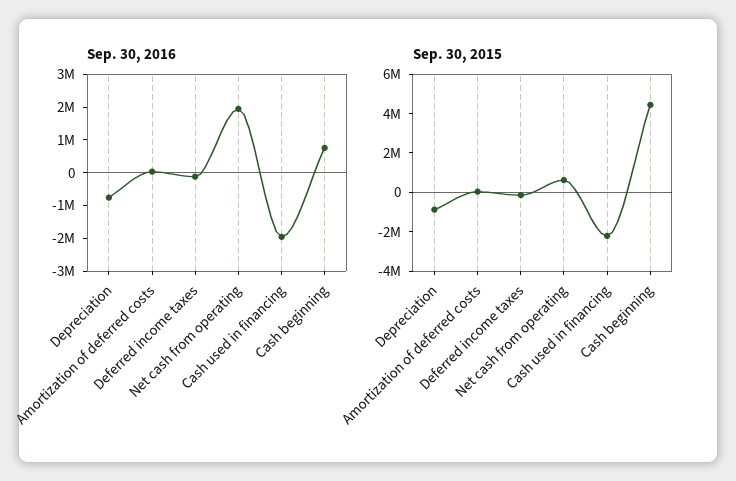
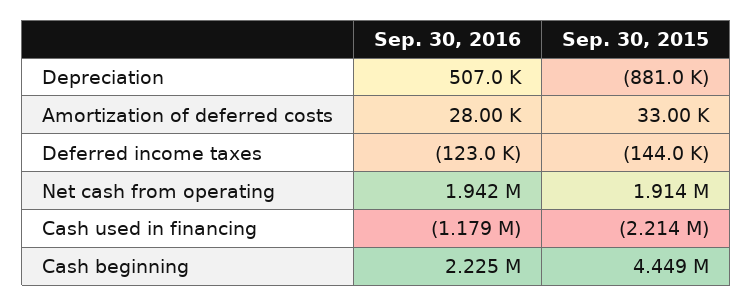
Sep. 30, 2016, Depreciation: -750000 -> 507000
Sep. 30, 2016, Cash used in financing: -2000000 -> -1179000
Sep. 30, 2016, Cash beginning: 750000 -> 2225000
Sep. 30, 2015, Net cash from operating: 500000 -> 1914000

